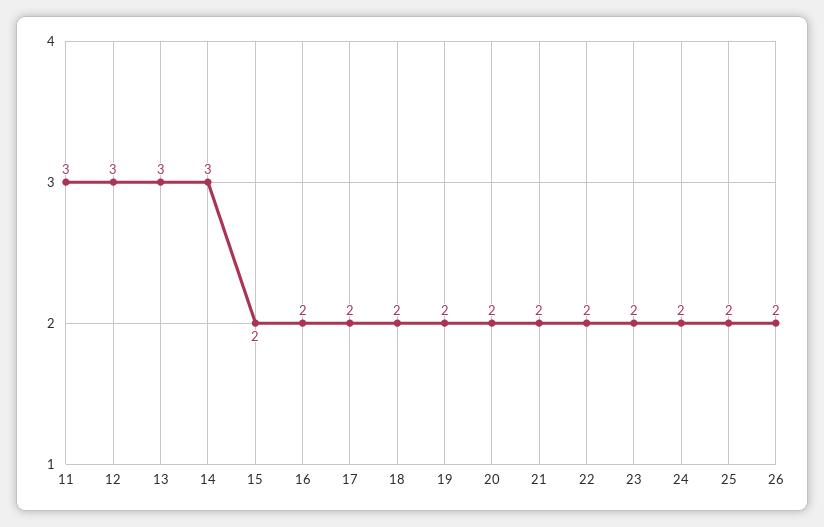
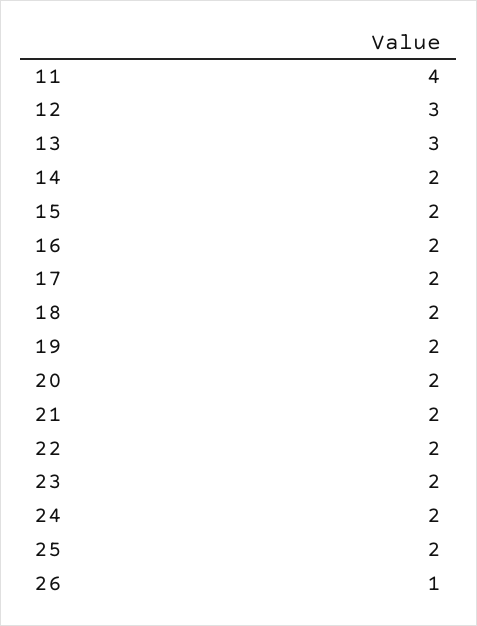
11: 3 -> 4
14: 3 -> 2
26: 2 -> 1

